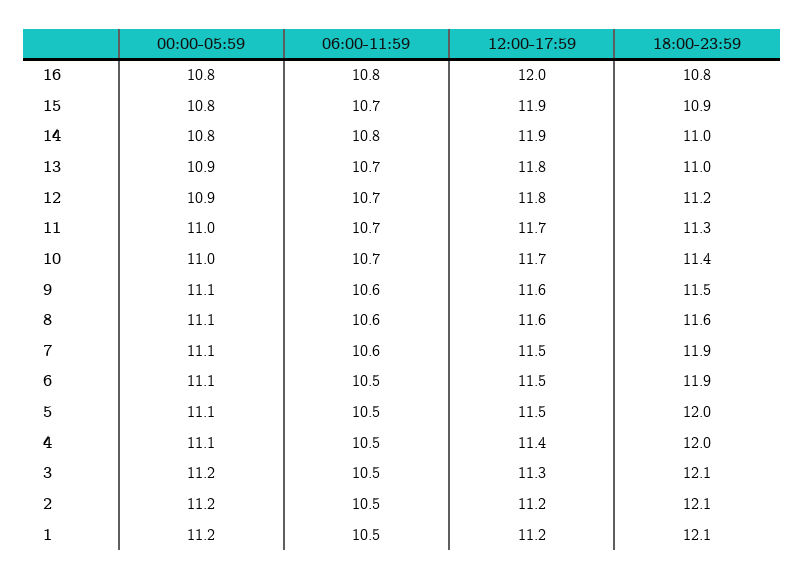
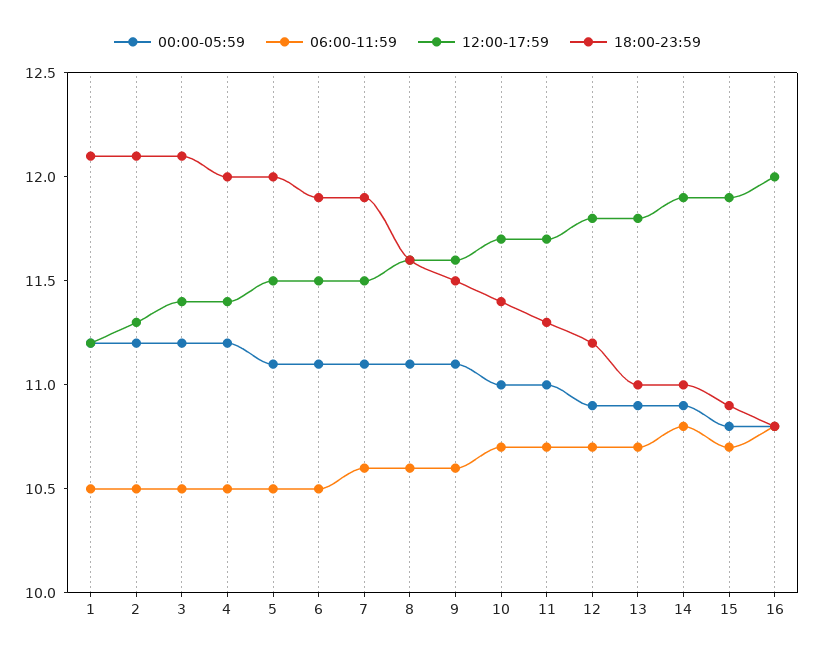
00:00-05:59, 14: 10.8 -> 10.9
00:00-05:59, 4: 11.1 -> 11.2
12:00-17:59, 3: 11.3 -> 11.4
12:00-17:59, 2: 11.2 -> 11.3

